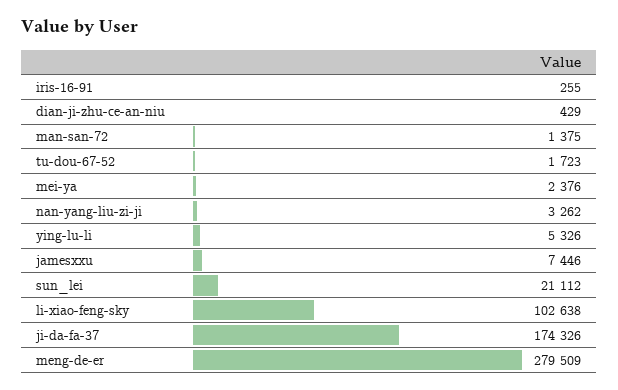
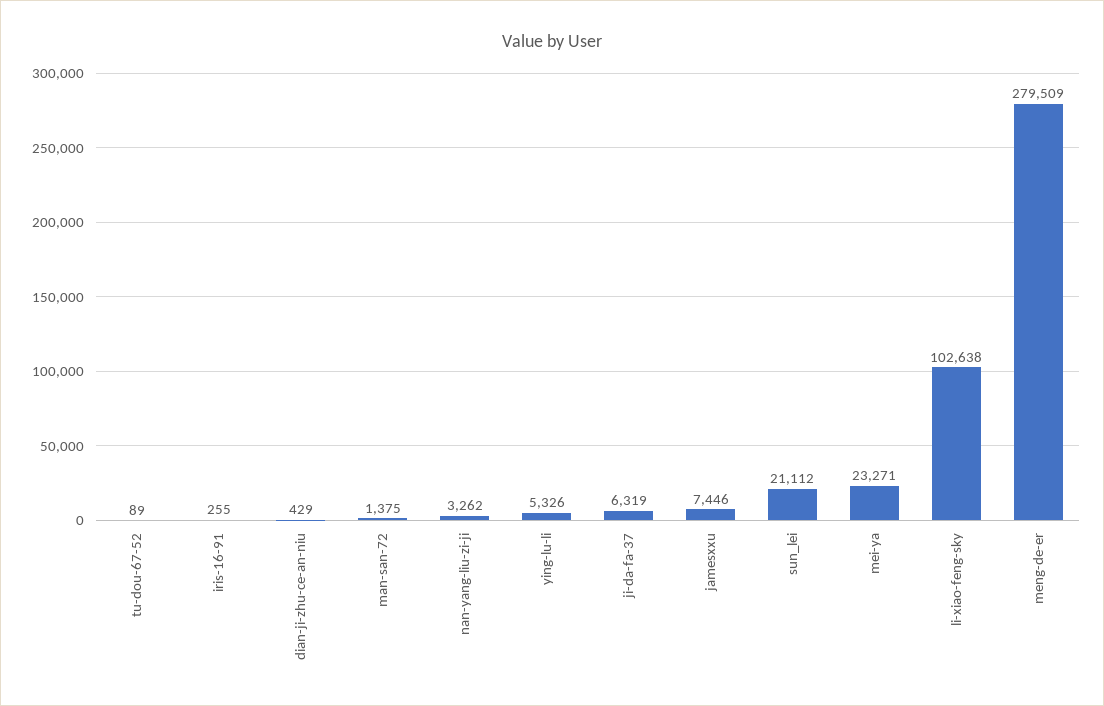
tu-dou-67-52: 1723 -> 89
mei-ya: 2376 -> 23271
ji-da-fa-37: 174326 -> 6319

